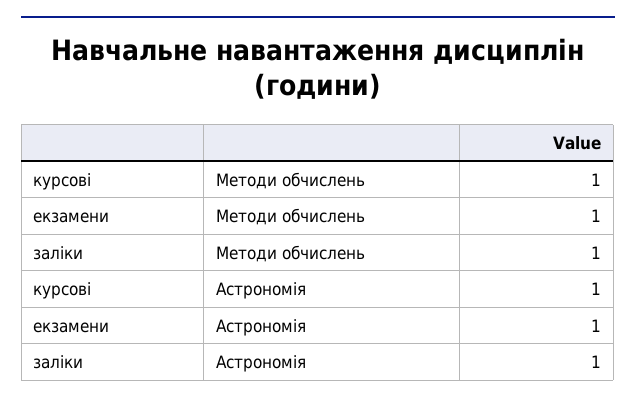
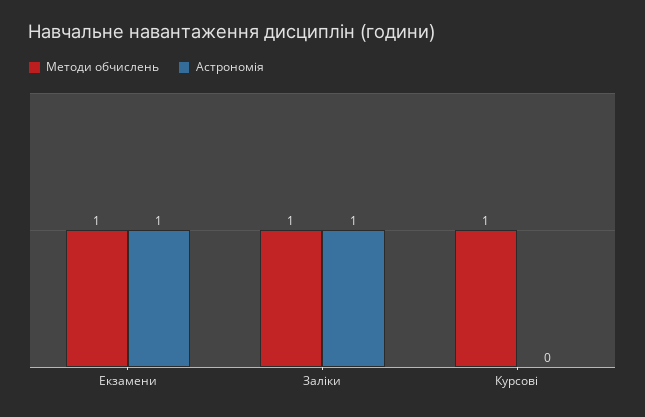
Астрономія, курсові: 1 -> 0

